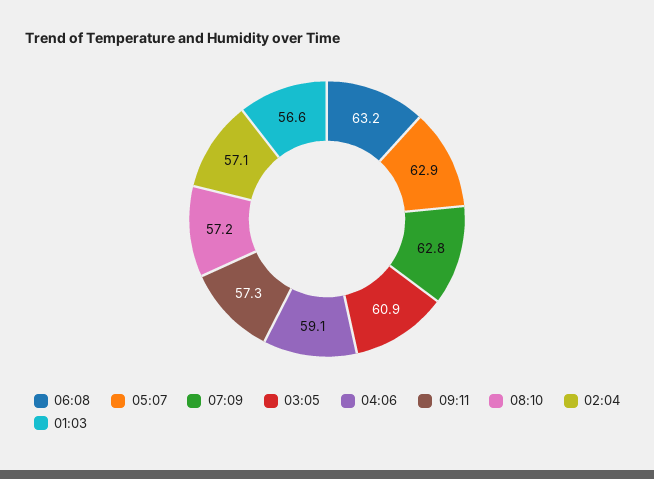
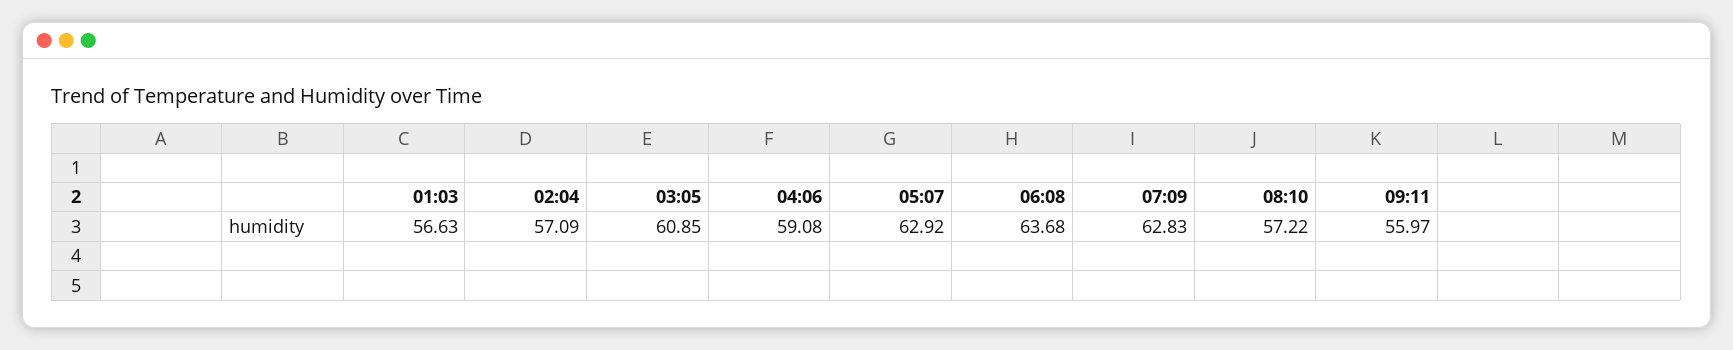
06:08: 63.2 -> 63.68
09:11: 57.3 -> 55.97

